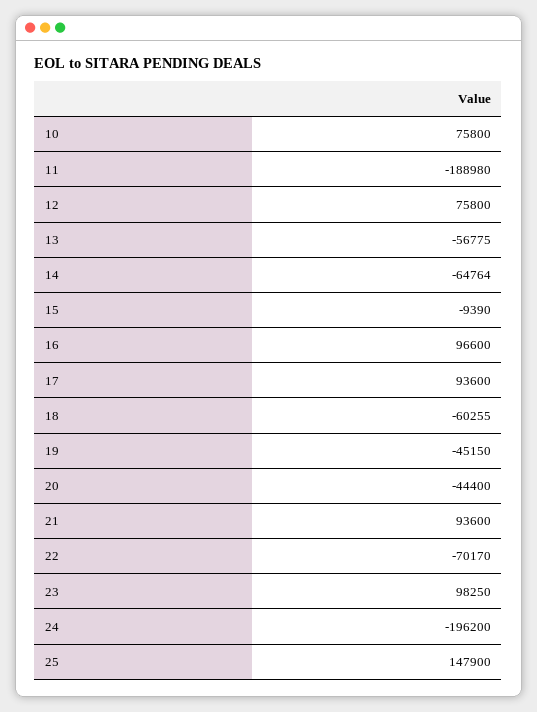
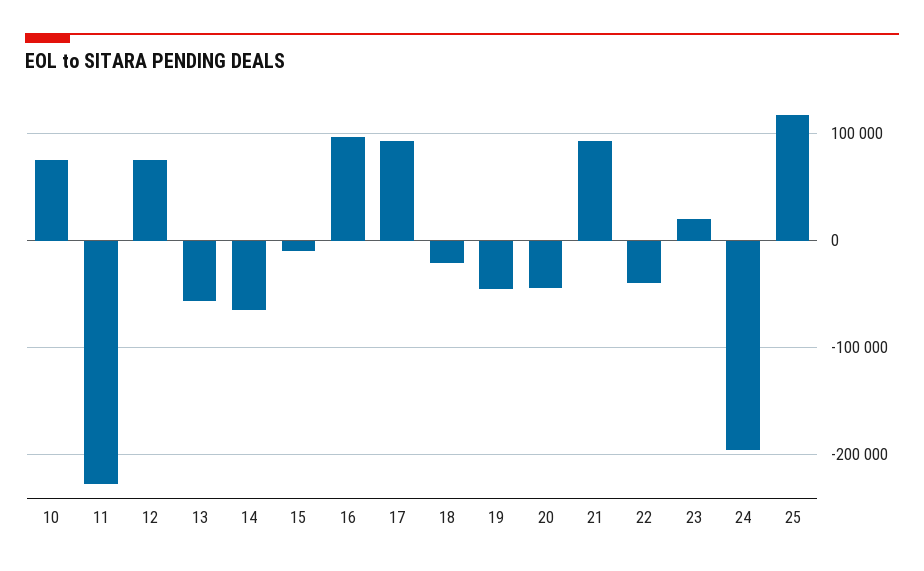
11: -188980 -> -230000
18: -60255 -> -20000
22: -70170 -> -40000
23: 98250 -> 20000
25: 147900 -> 120000

